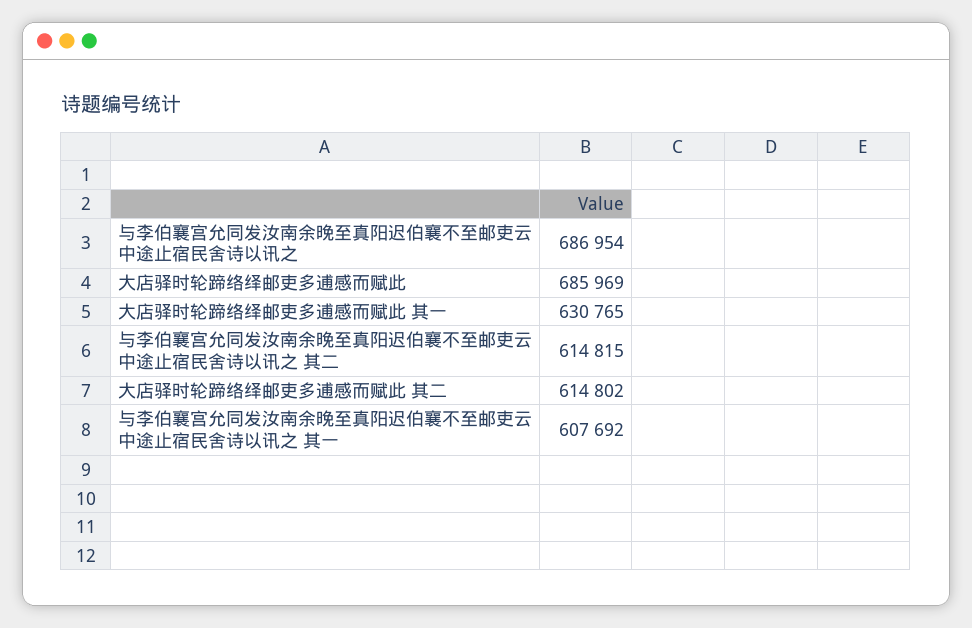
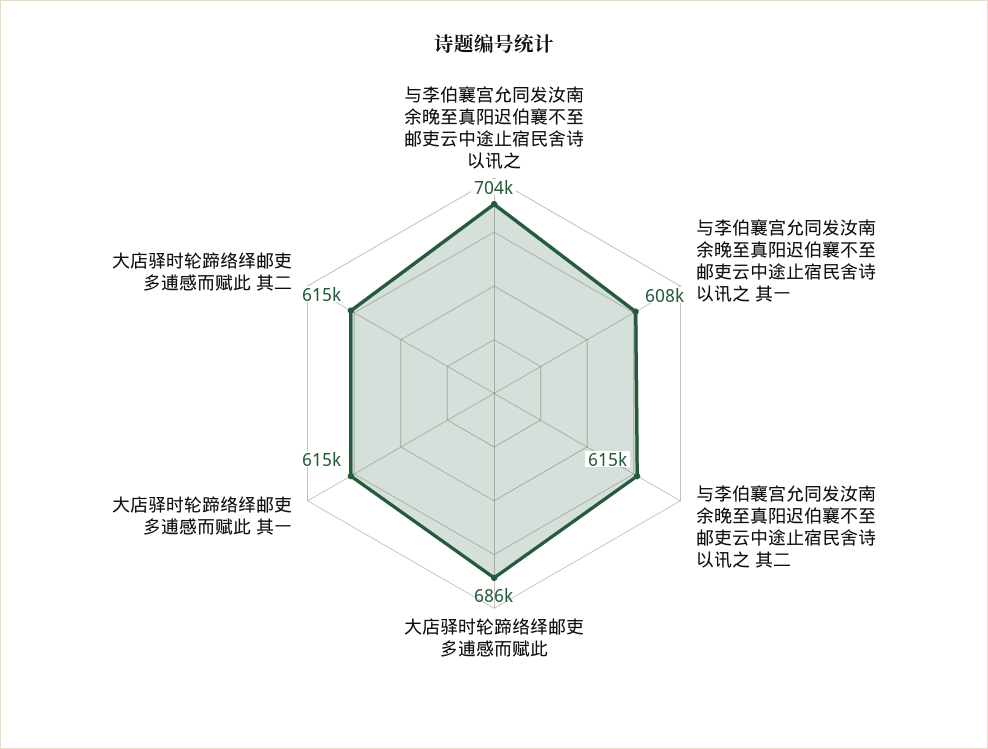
与李伯襄宫允同发汝南余晚至真阳迟伯襄不至邮吏云中途止宿民舍诗以讯之: 686954 -> 704000
大店驿时轮蹄络绎邮吏多逋感而赋此 其一: 630765 -> 615000

